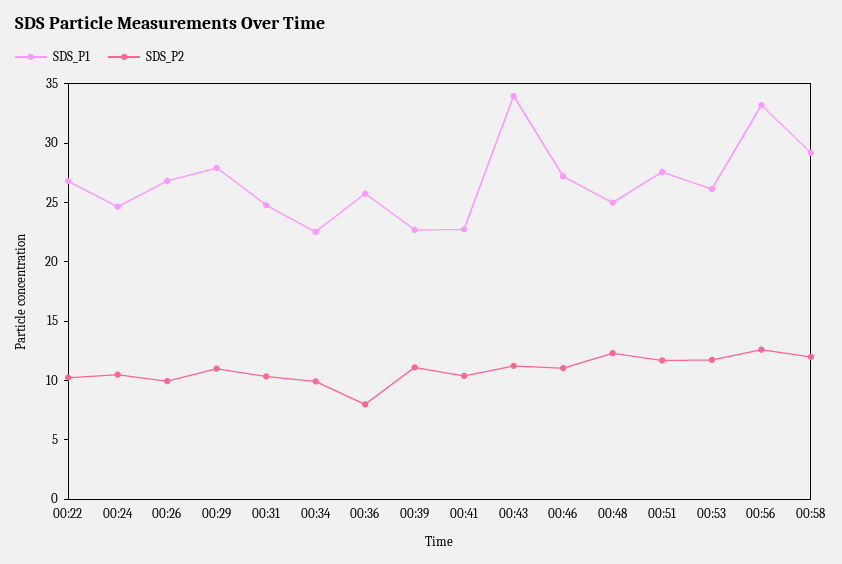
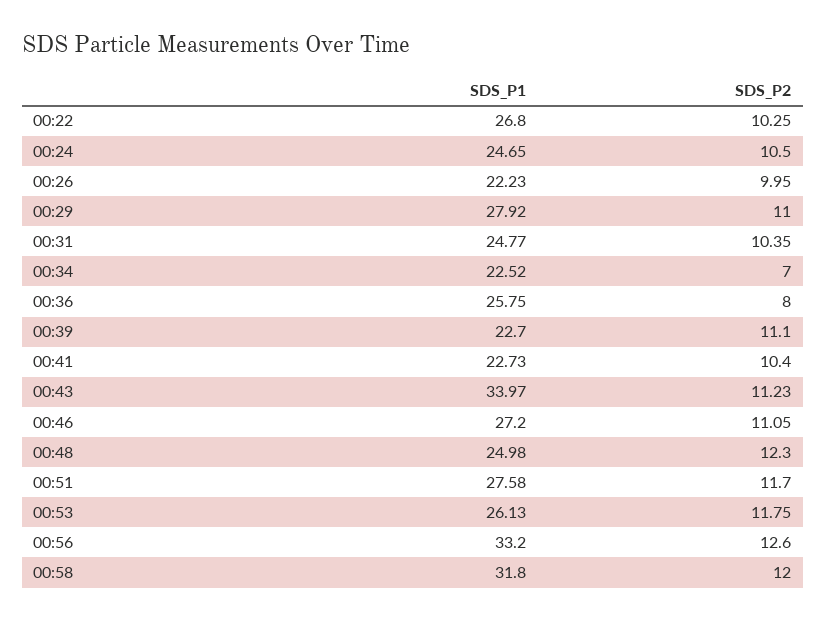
SDS_P1, 00:26: 27 -> 22.23
SDS_P2, 00:34: 10 -> 7
SDS_P1, 00:58: 29 -> 31.8

